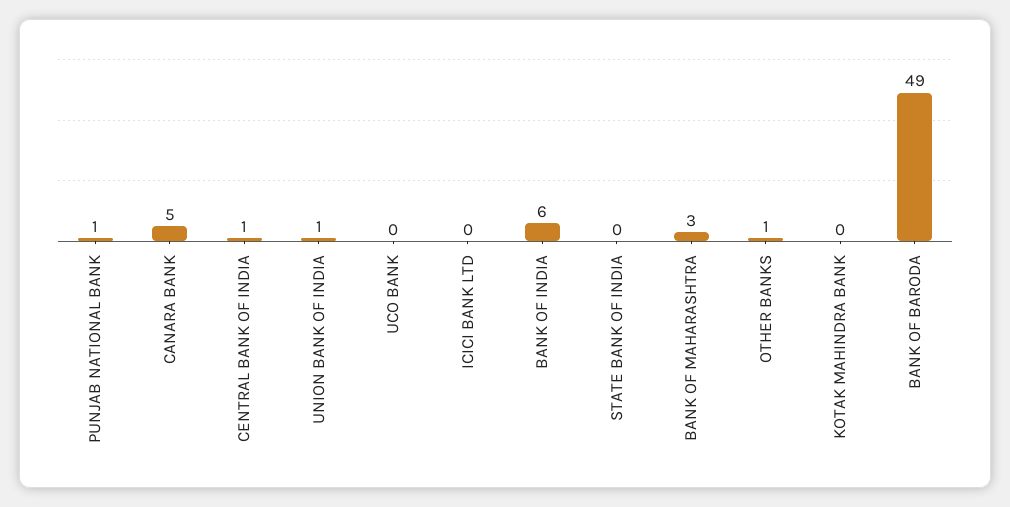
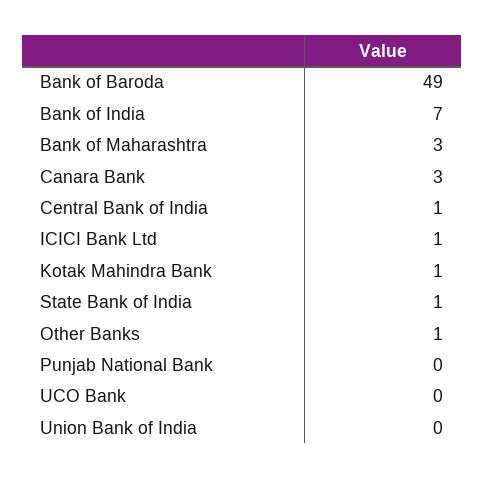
PUNJAB NATIONAL BANK: 1 -> 0
CANARA BANK: 5 -> 3
UNION BANK OF INDIA: 1 -> 0
ICICI BANK LTD: 0 -> 1
BANK OF INDIA: 6 -> 7
STATE BANK OF INDIA: 0 -> 1
KOTAK MAHINDRA BANK: 0 -> 1

